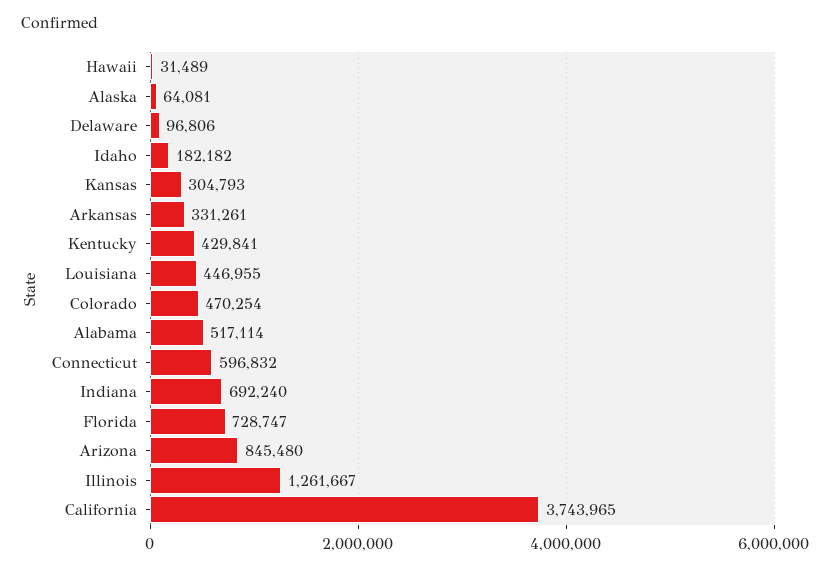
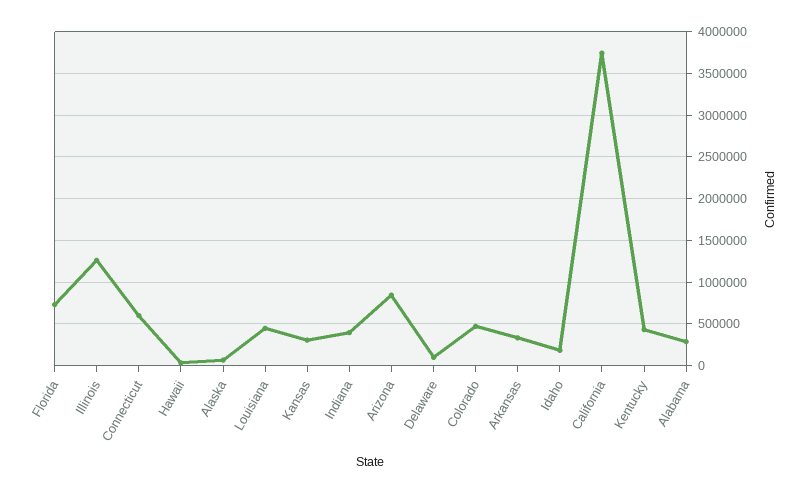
Alabama: 517114 -> 300000
Indiana: 692240 -> 400000

